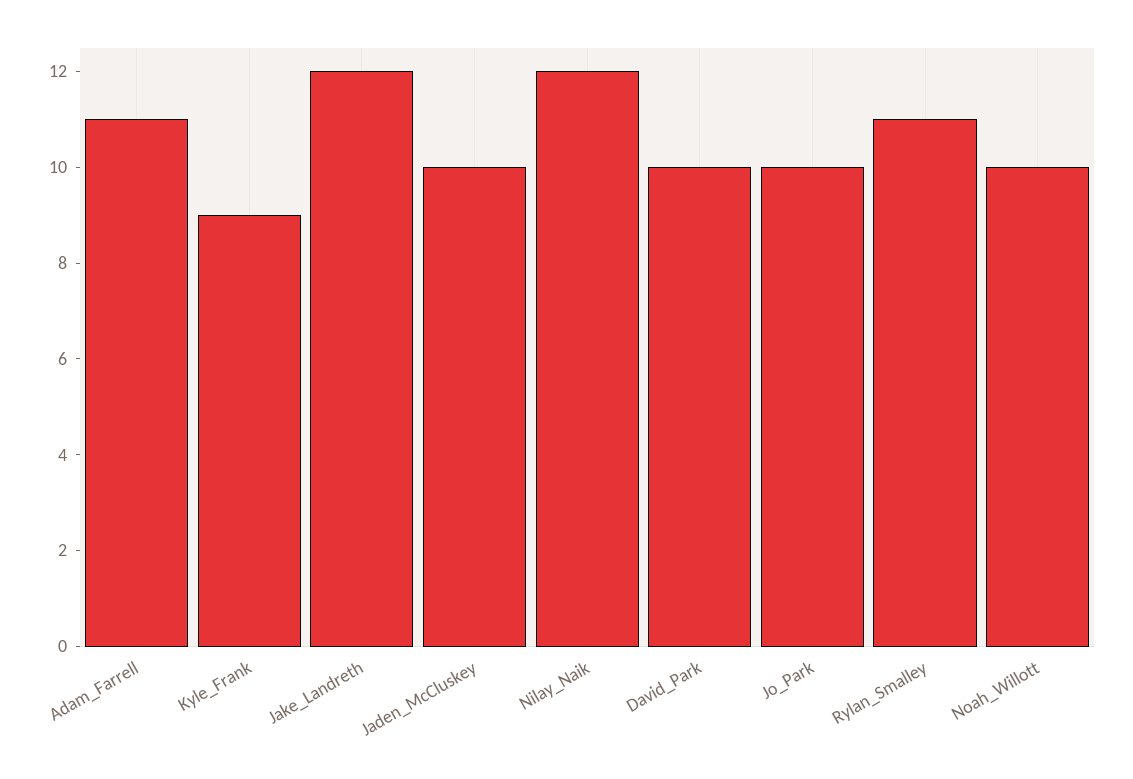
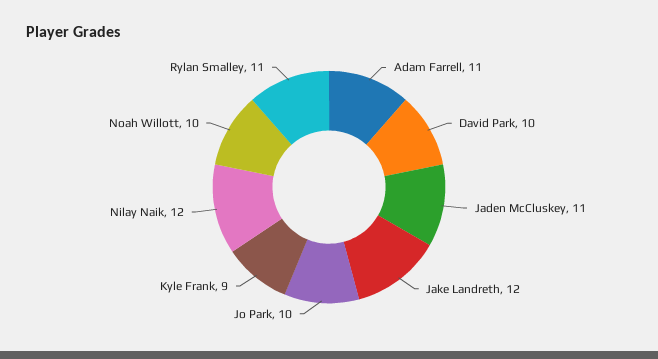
Jaden_McCluskey: 10 -> 11

